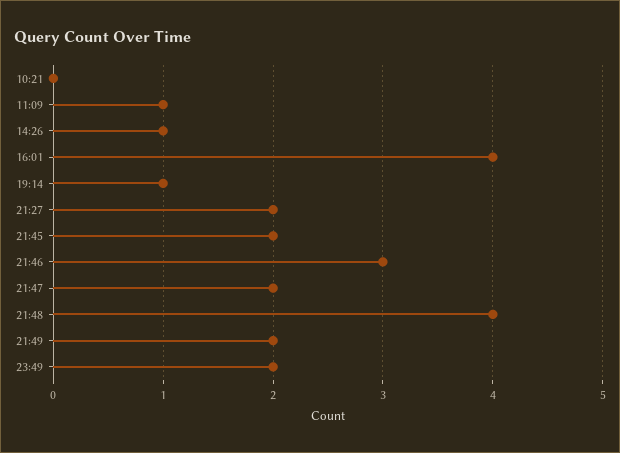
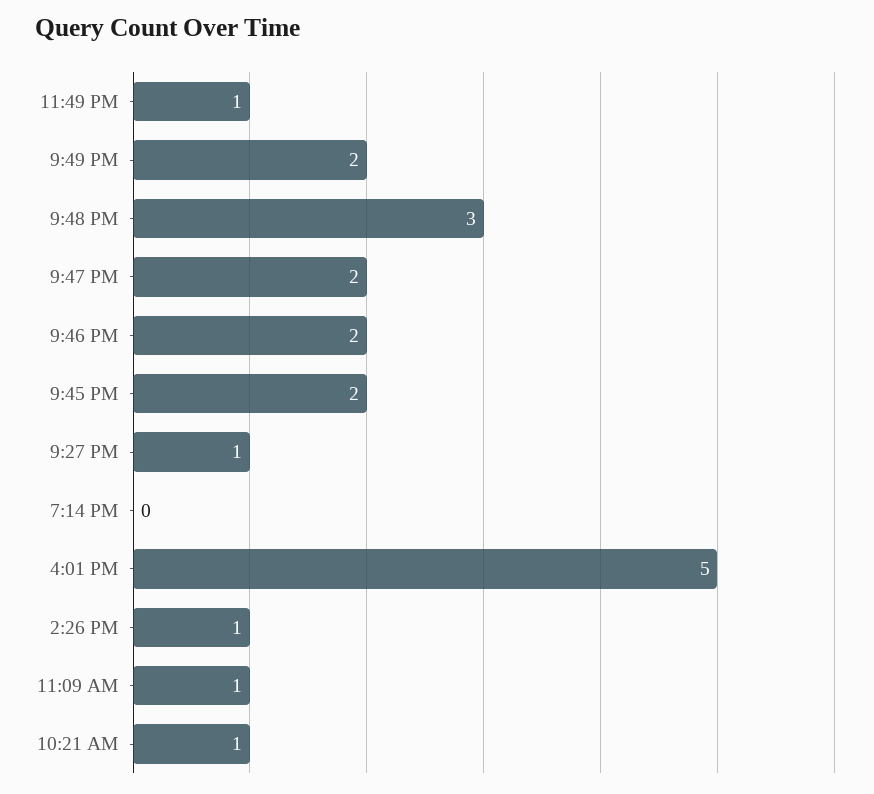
10:21: 0 -> 1
16:01: 4 -> 5
19:14: 1 -> 0
21:27: 2 -> 1
21:46: 3 -> 2
21:48: 4 -> 3
23:49: 2 -> 1

